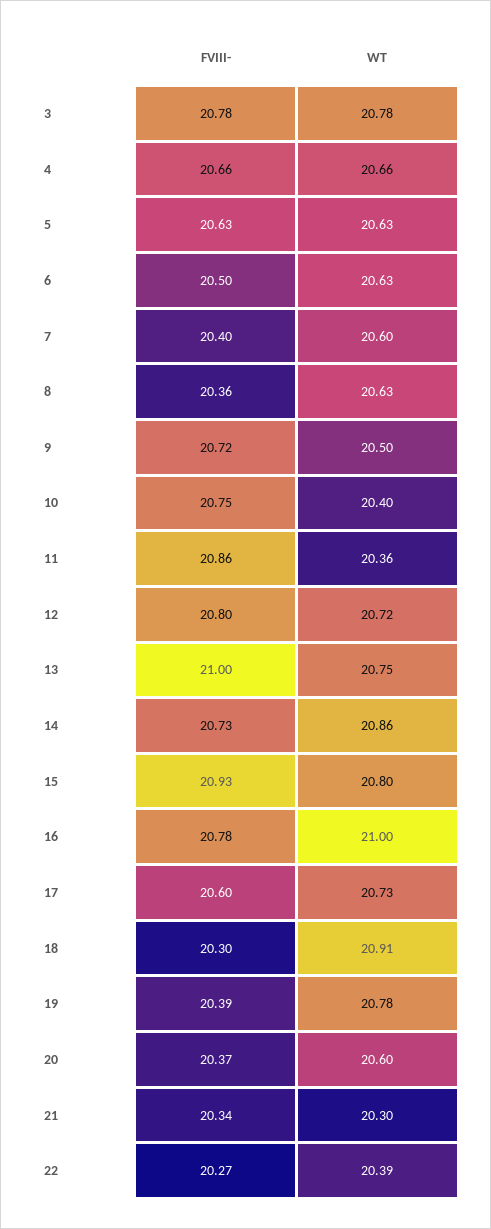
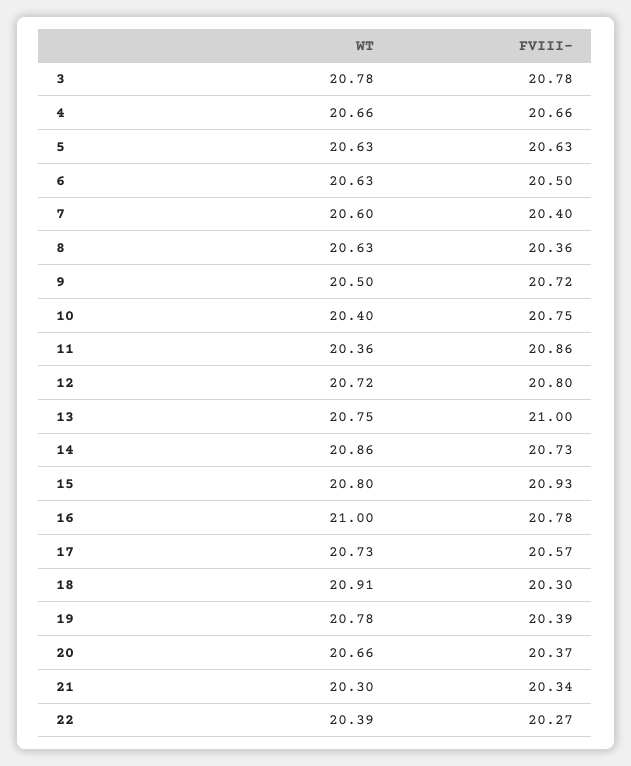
FVIII-, 17: 20.6 -> 20.57
WT, 20: 20.6 -> 20.66

